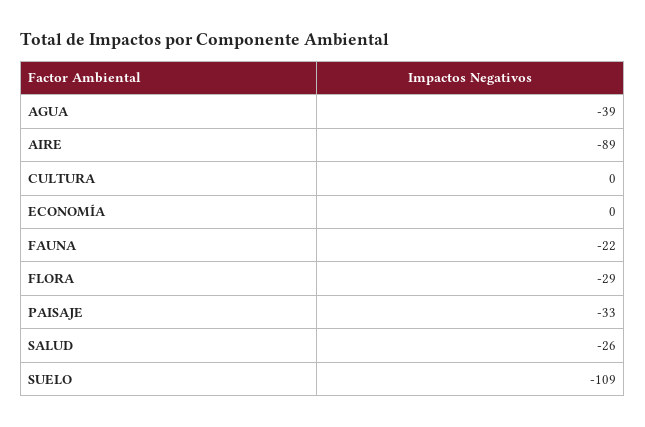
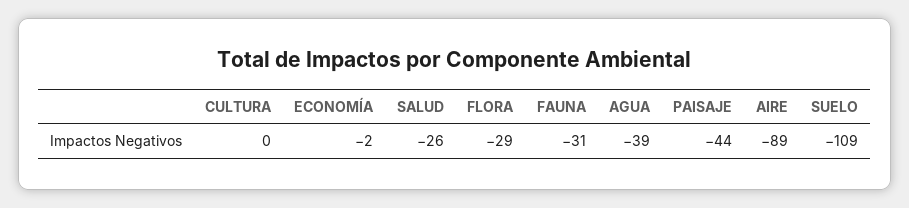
ECONOMÍA: 0 -> -2
FAUNA: -22 -> -31
PAISAJE: -33 -> -44

